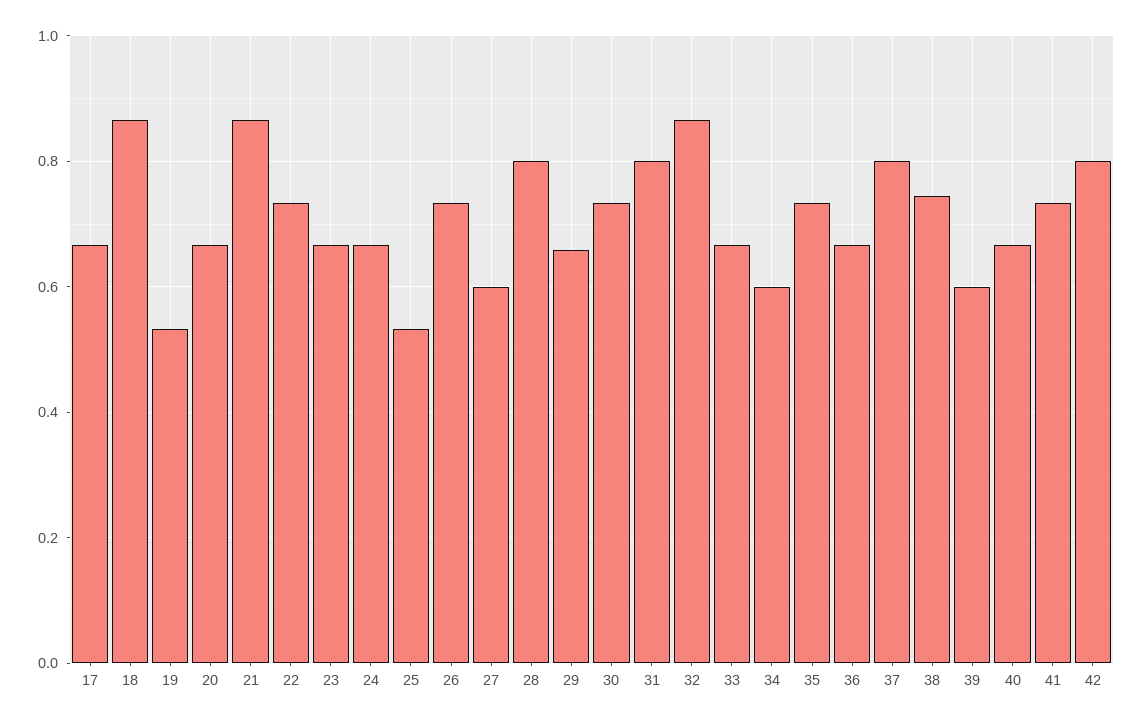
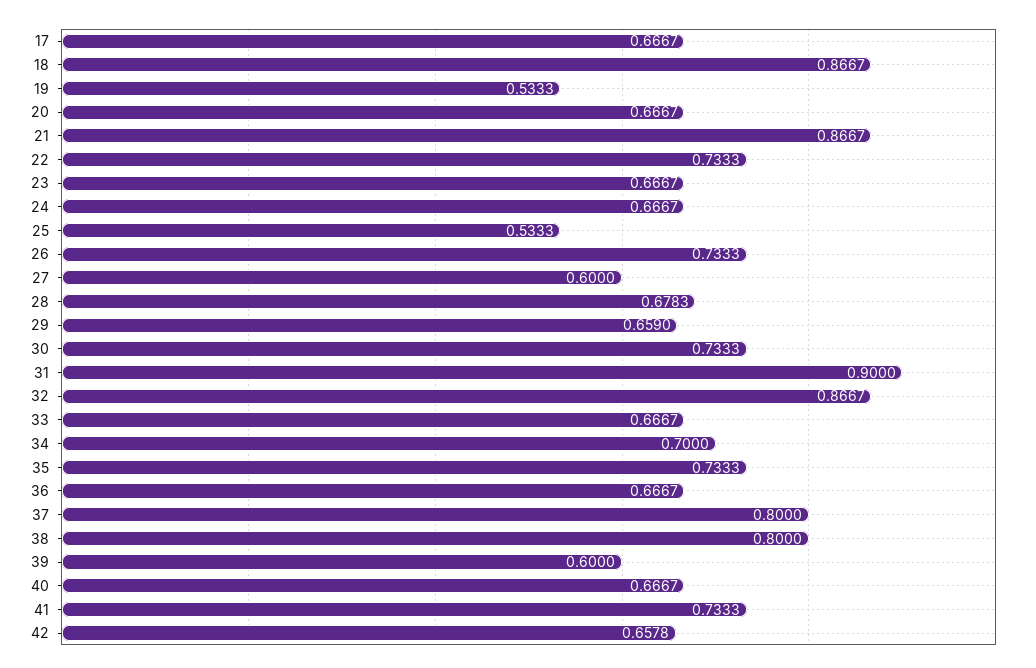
28: 0.8 -> 0.6783
31: 0.8 -> 0.9
34: 0.6 -> 0.7
38: 0.74 -> 0.8
42: 0.8 -> 0.6578

